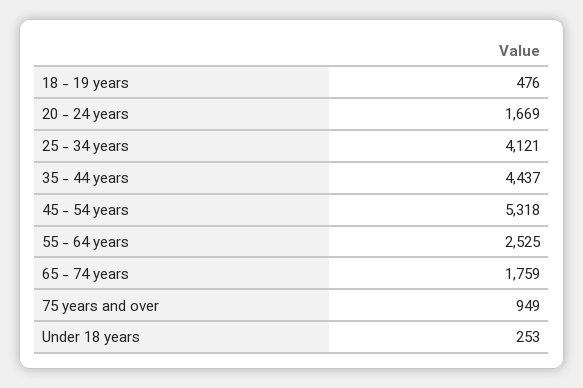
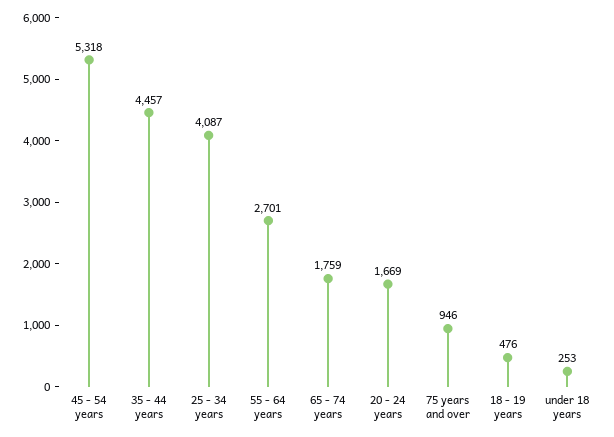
25 - 34 years: 4121 -> 4087
35 - 44 years: 4437 -> 4457
55 - 64 years: 2525 -> 2701
75 years and over: 949 -> 946

